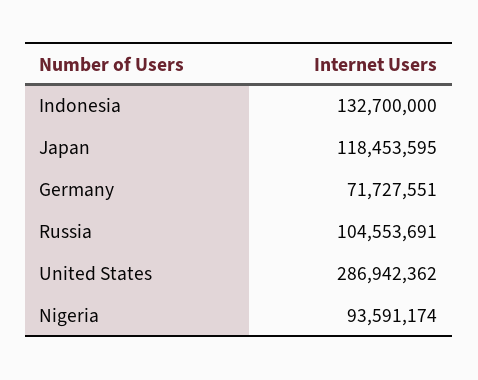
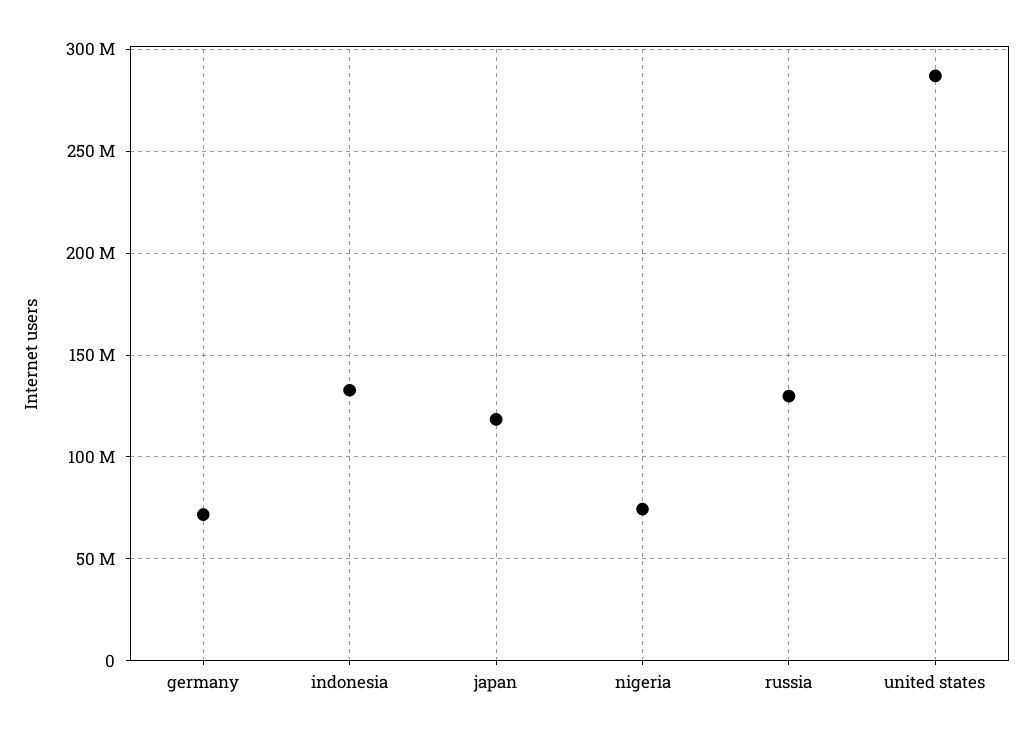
Russia: 104553691 -> 130000000
Nigeria: 93591174 -> 75000000

